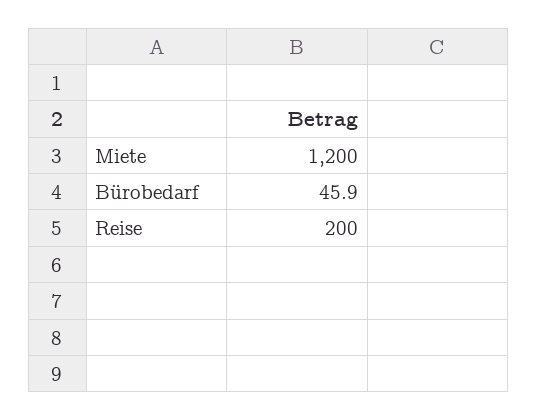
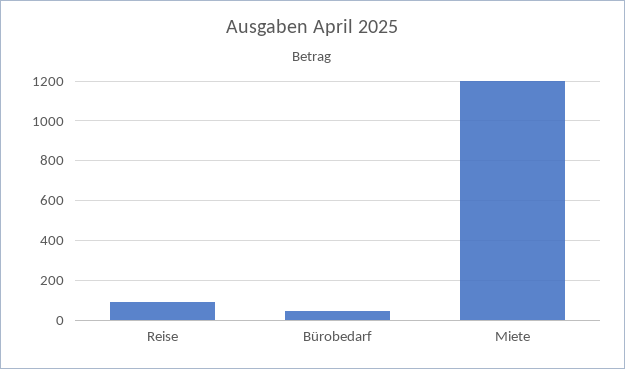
Reise: 200 -> 100

